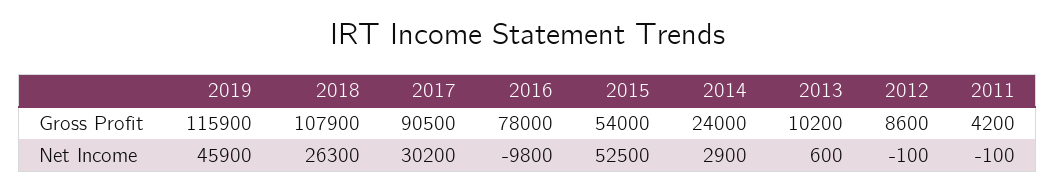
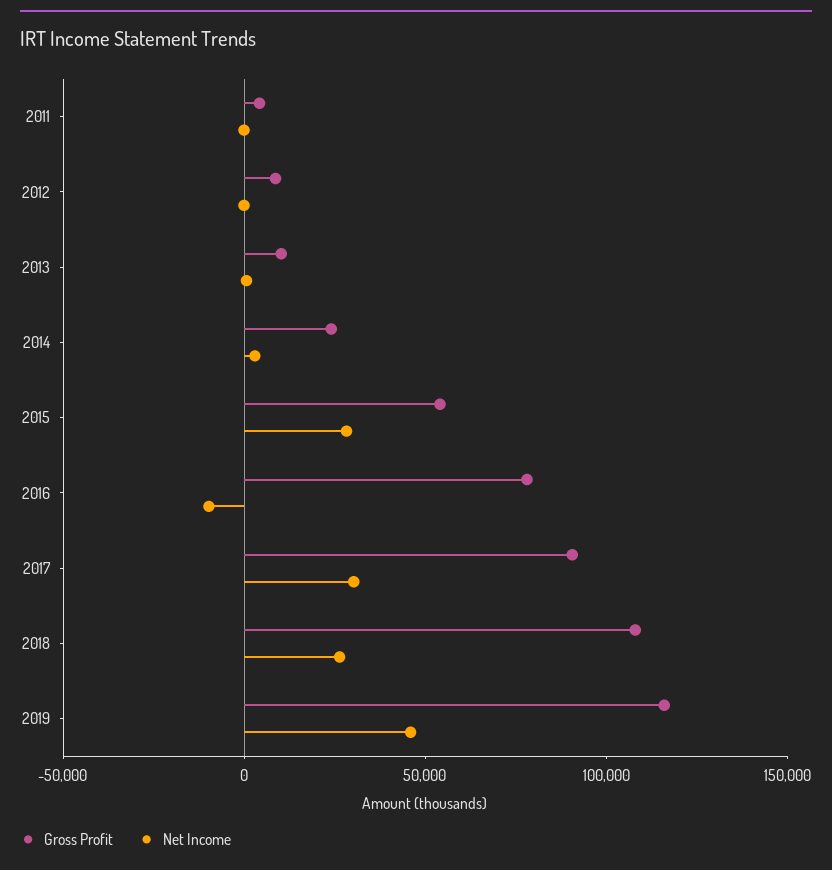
Net Income, 2015: 52500 -> 30000

